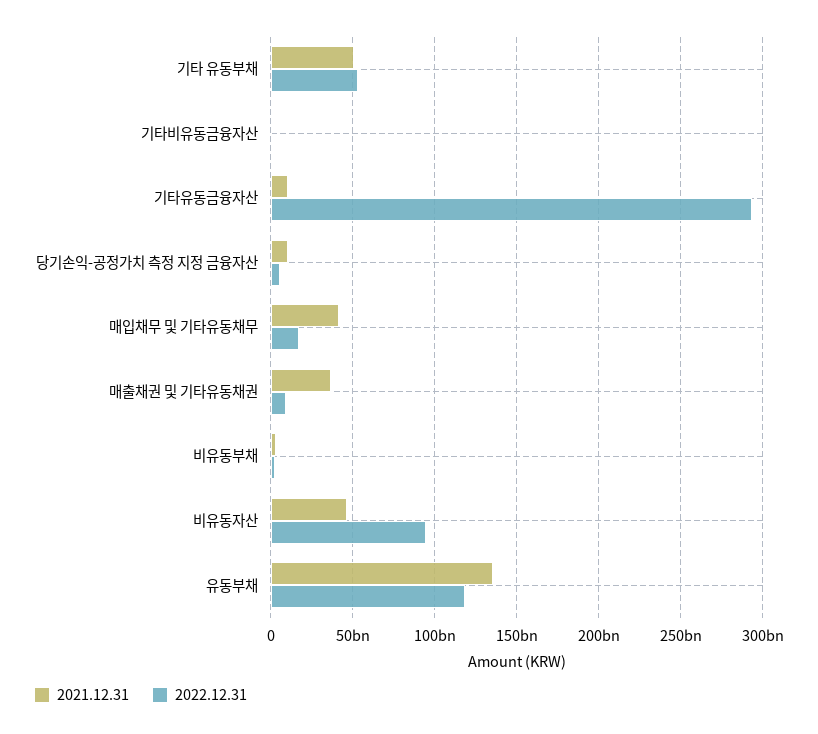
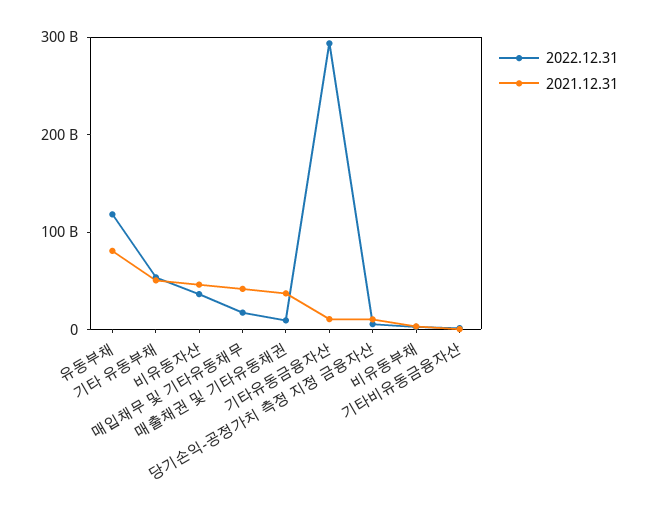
2022.12.31, 비유동자산: 95000000000 -> 40000000000
2021.12.31, 유동부채: 135000000000 -> 80000000000

